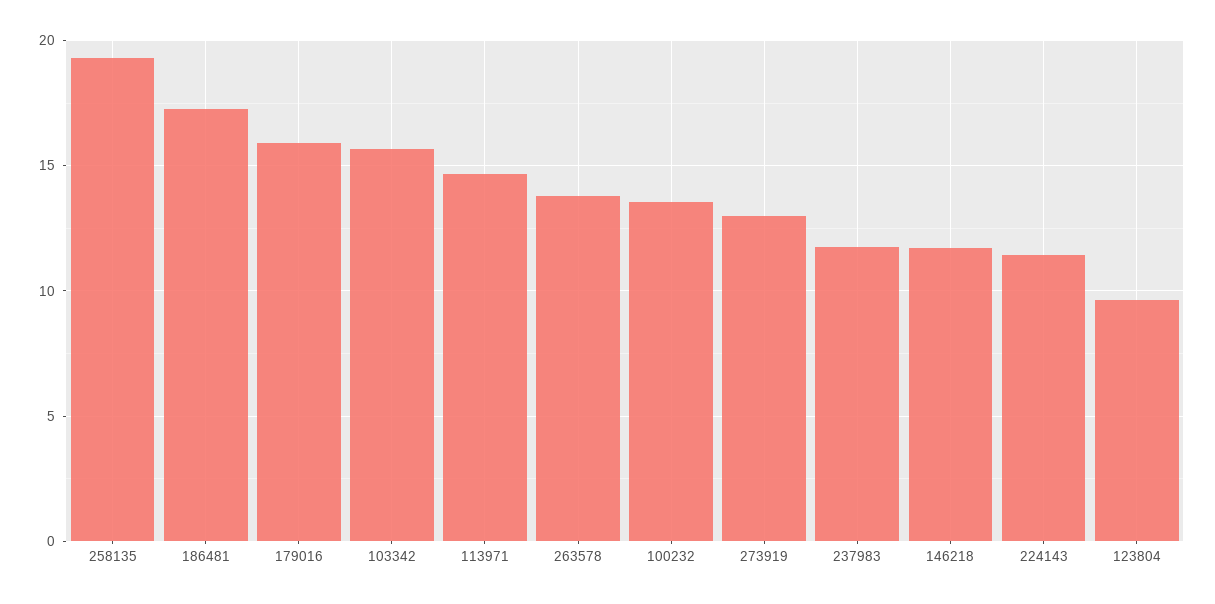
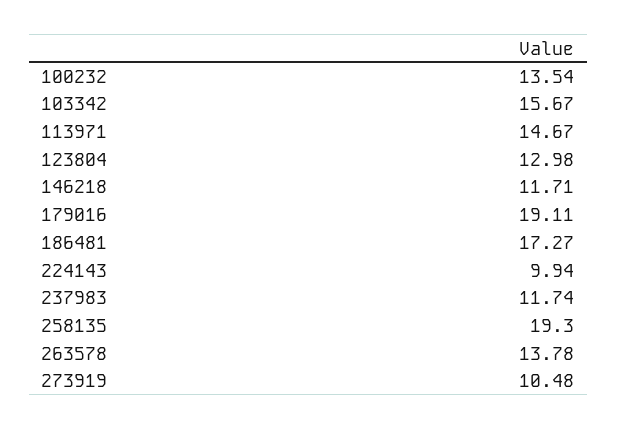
179016: 16 -> 19.11
273919: 13 -> 10.48
224143: 11.5 -> 9.94
123804: 9.5 -> 12.98

